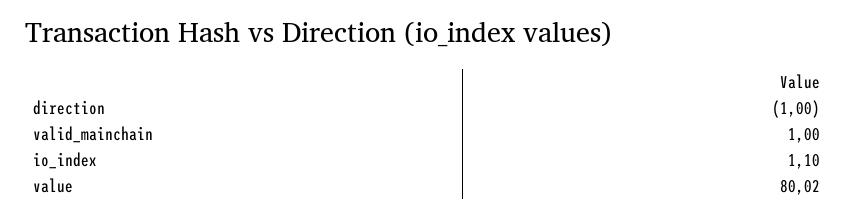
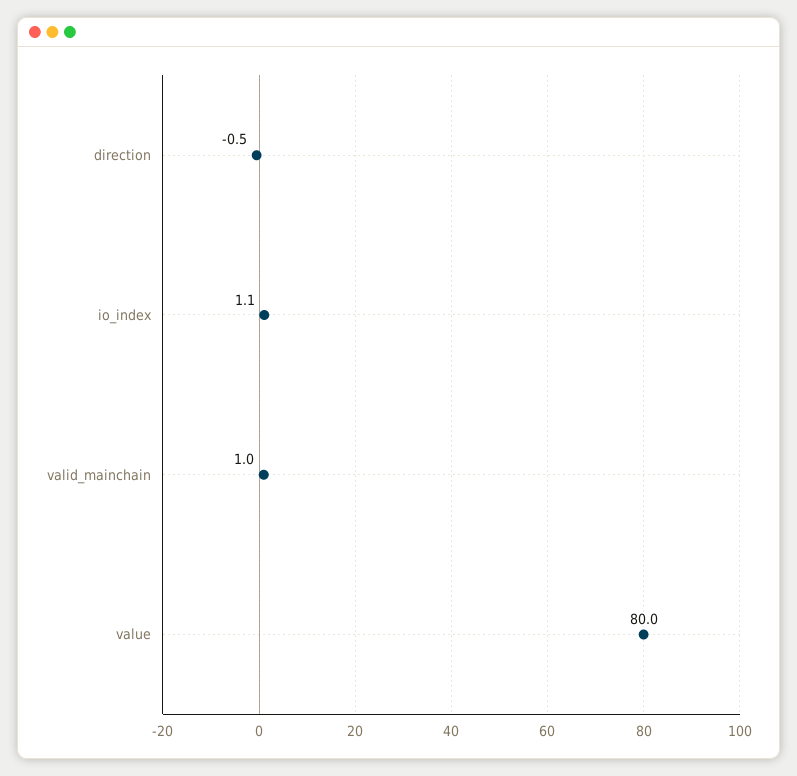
direction: -1 -> -0.5

